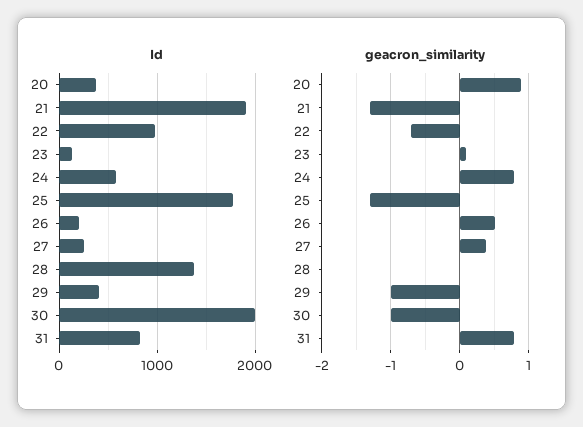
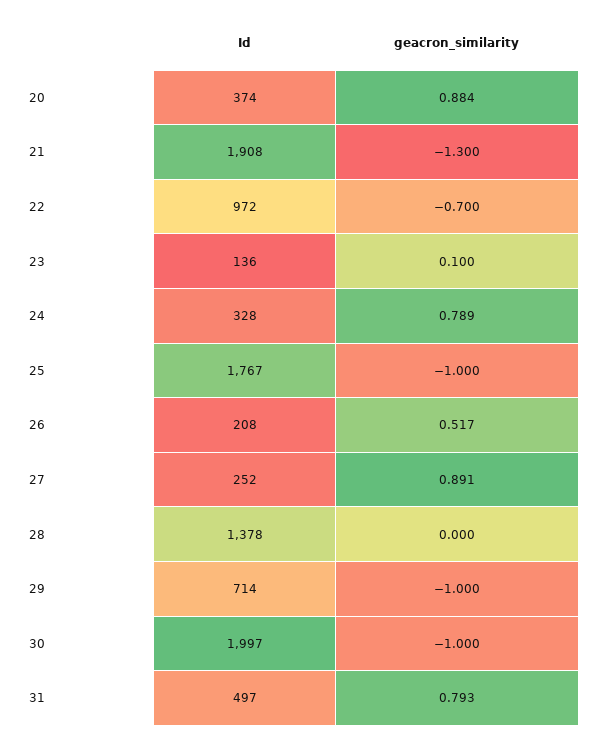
Id, 24: 600 -> 328
Id, 29: 400 -> 714
Id, 31: 800 -> 497
geacron_similarity, 25: -1.3 -> -1
geacron_similarity, 27: 0.4 -> 0.891

